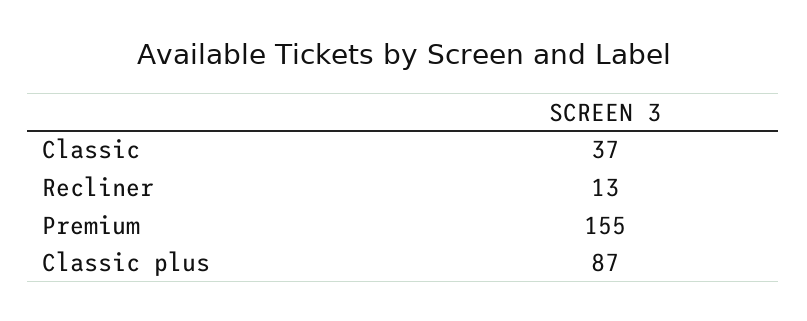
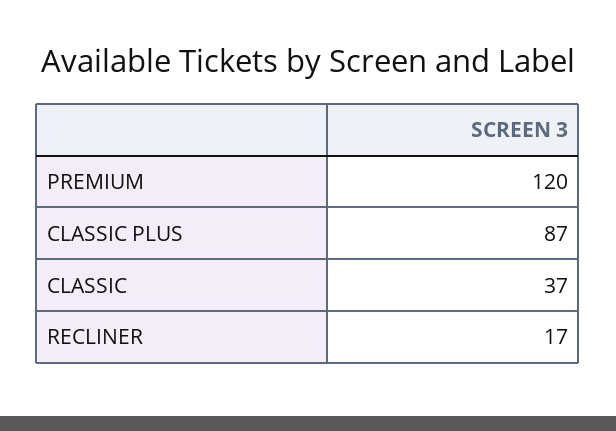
Recliner: 13 -> 17
Premium: 155 -> 120

